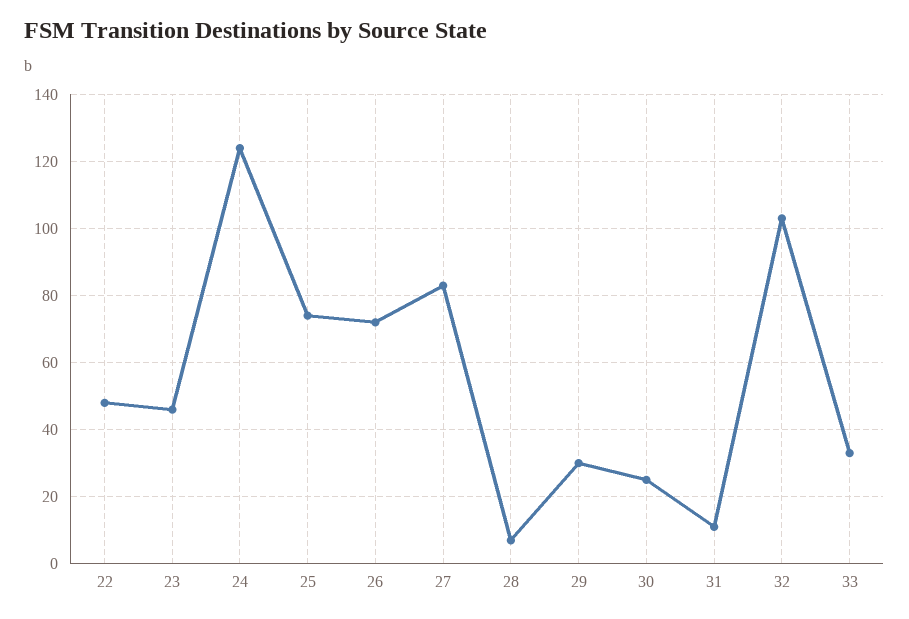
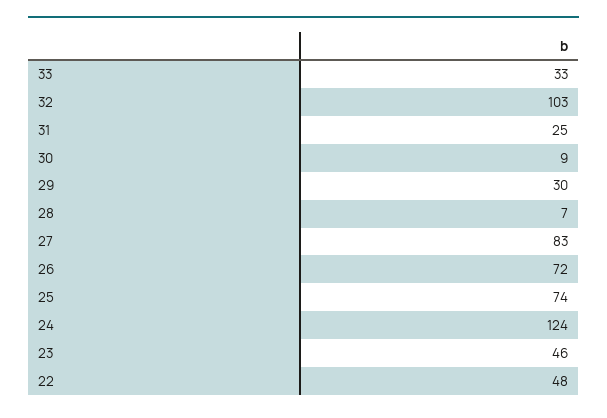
30: 25 -> 9
31: 10 -> 25

